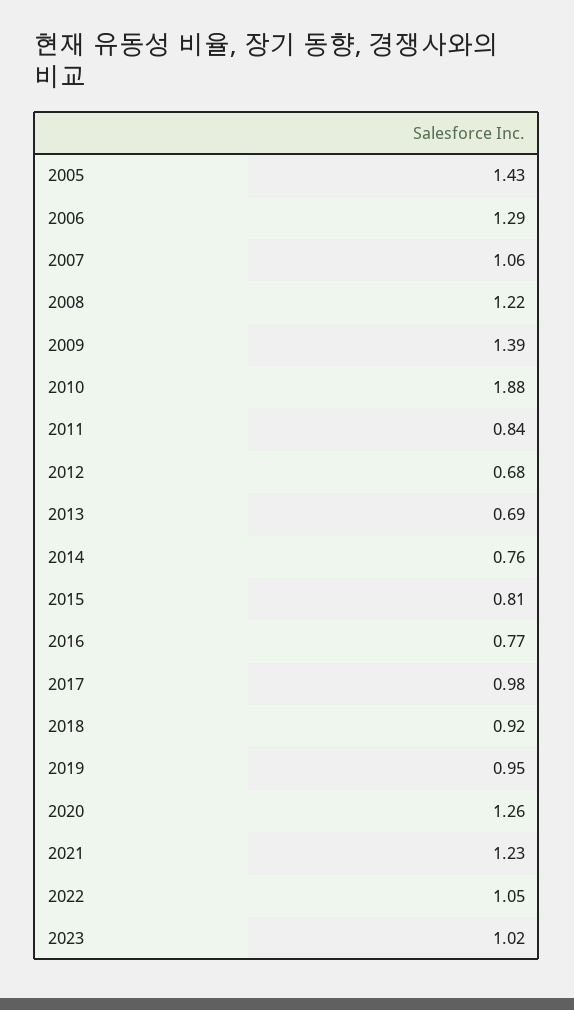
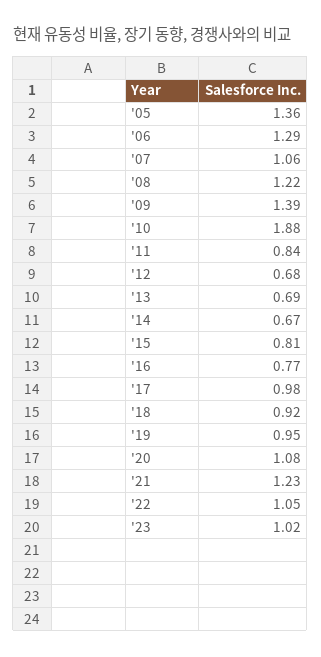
2005: 1.43 -> 1.36
2014: 0.76 -> 0.67
2020: 1.26 -> 1.08

